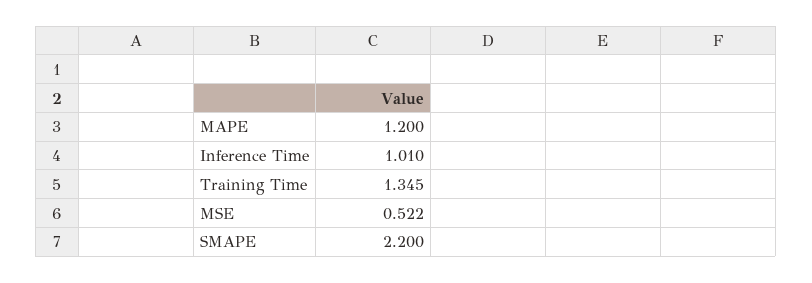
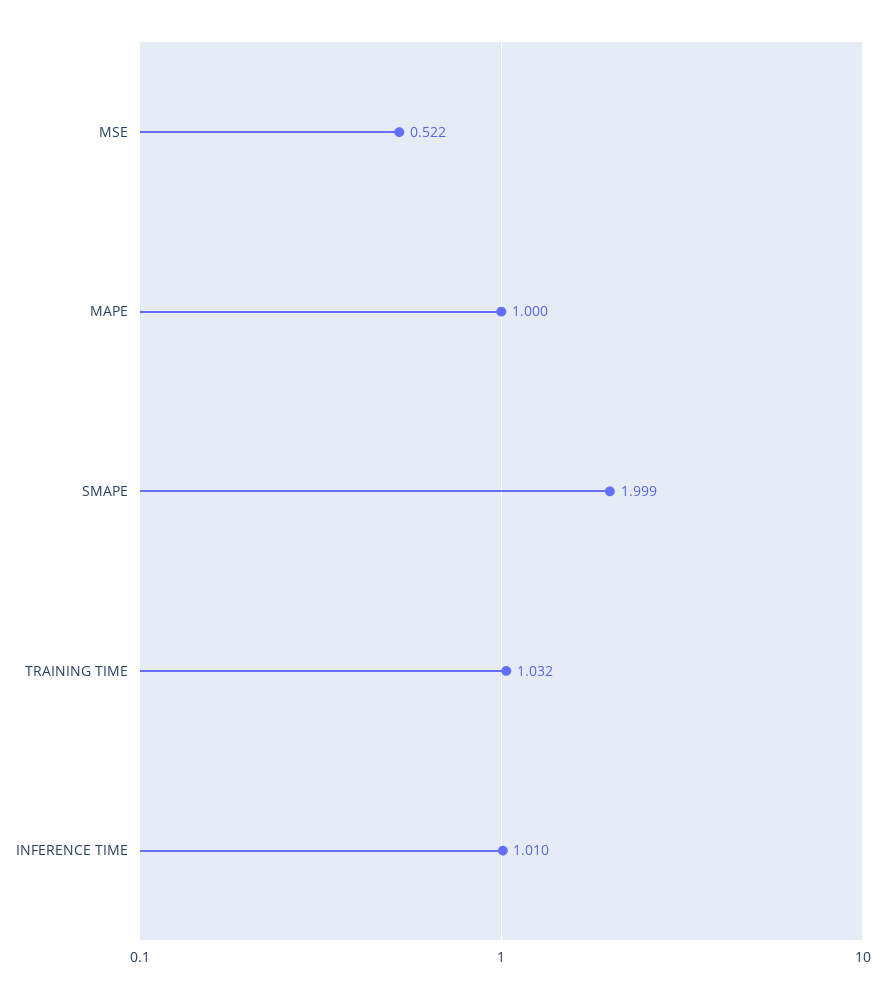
MAPE: 1.2 -> 1
Training Time: 1.345 -> 1.032
SMAPE: 2.2 -> 1.999

